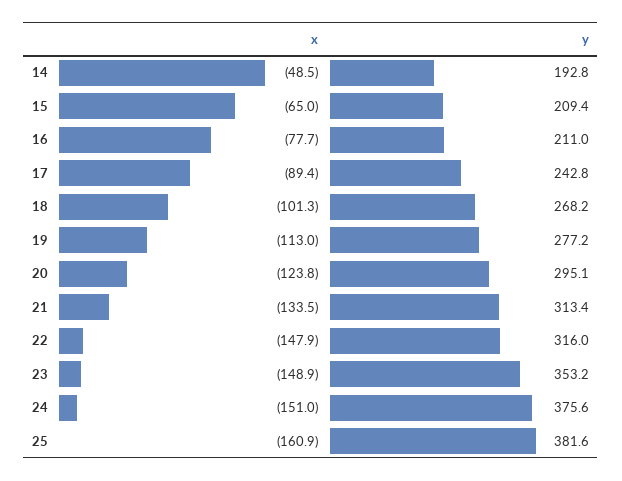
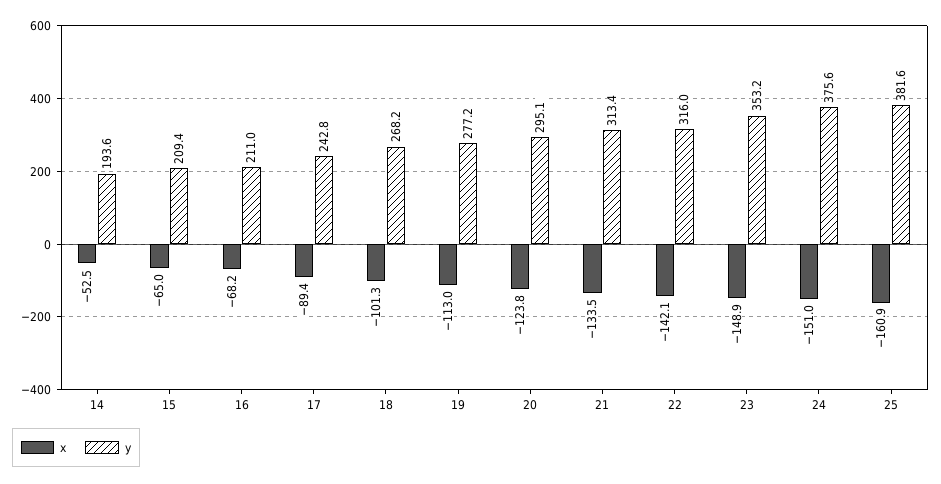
x, 14: -48.5 -> -52.5
y, 14: 192.8 -> 193.6
x, 16: -77.7 -> -68.2
x, 22: -147.9 -> -142.1

